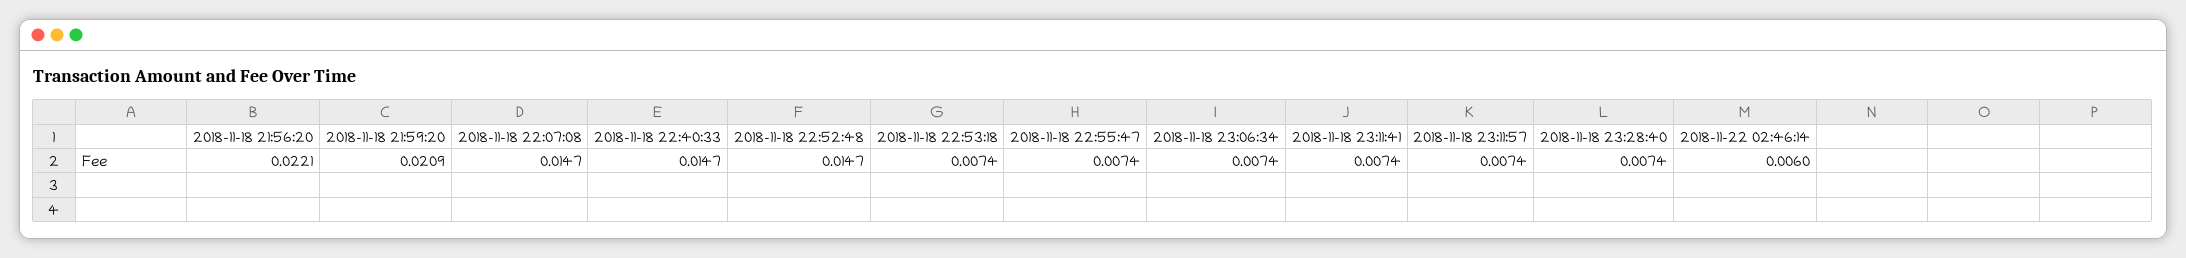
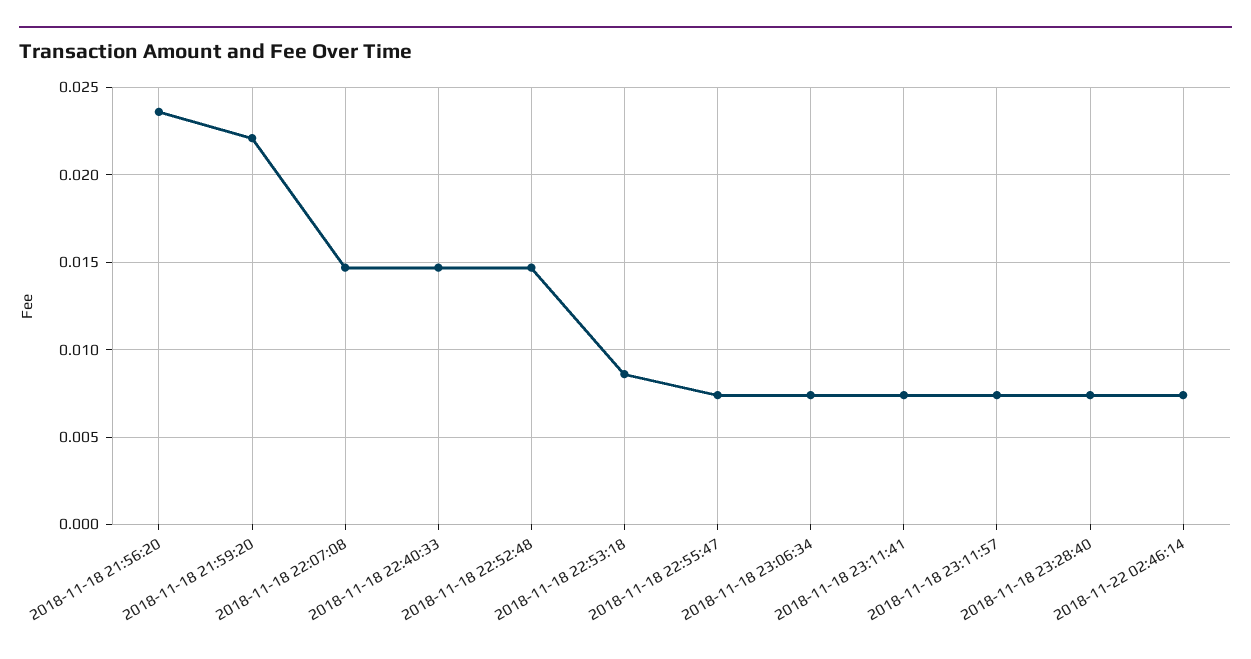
2018-11-18 21:56:20: 0.0221 -> 0.0235
2018-11-18 21:59:20: 0.0209 -> 0.022
2018-11-18 22:53:18: 0.0074 -> 0.0085
2018-11-22 02:46:14: 0.006 -> 0.0075

